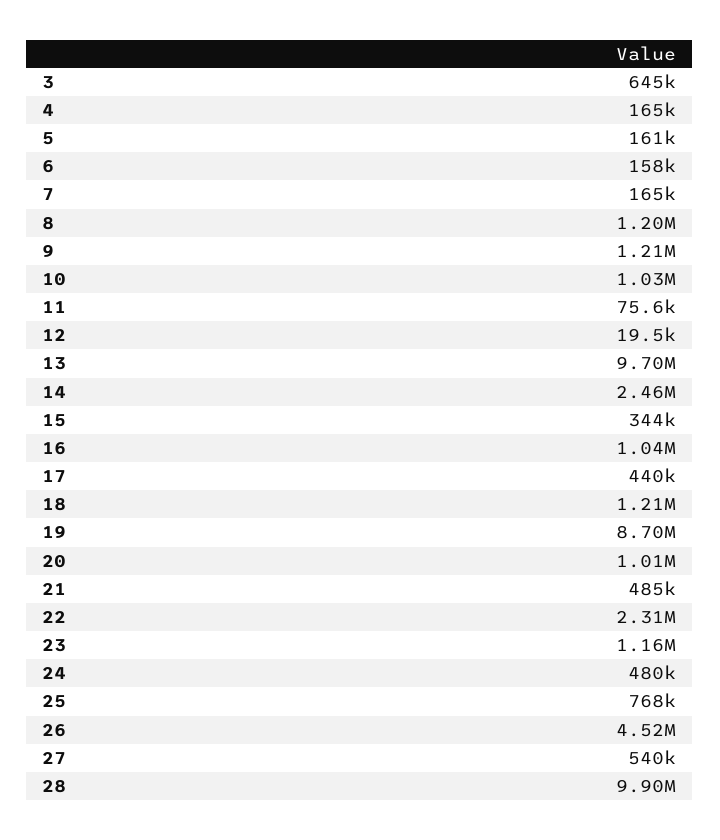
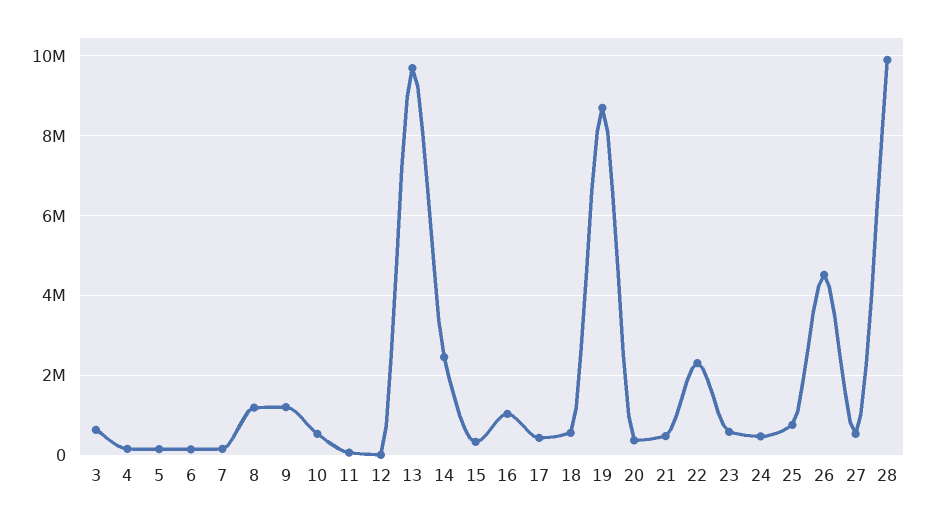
10: 1030000 -> 600000
18: 1210000 -> 600000
20: 1010000 -> 400000
23: 1160000 -> 600000

